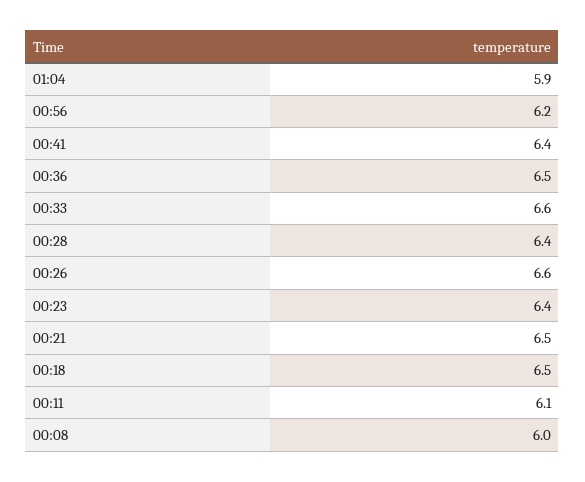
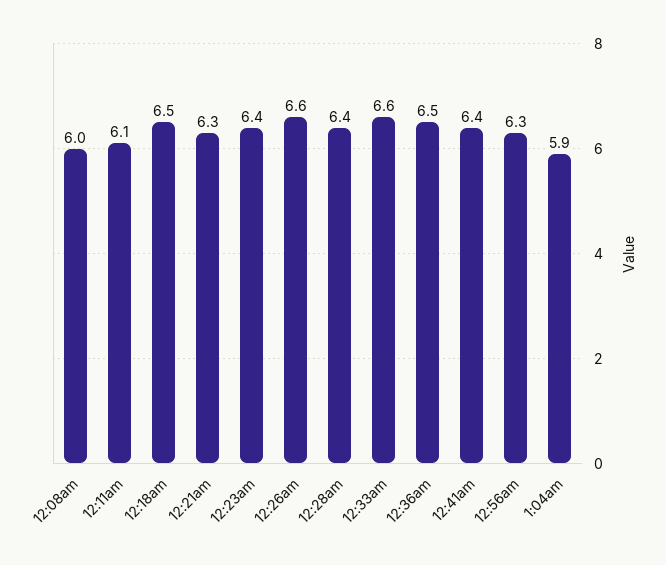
00:56: 6.2 -> 6.3
00:21: 6.5 -> 6.3

